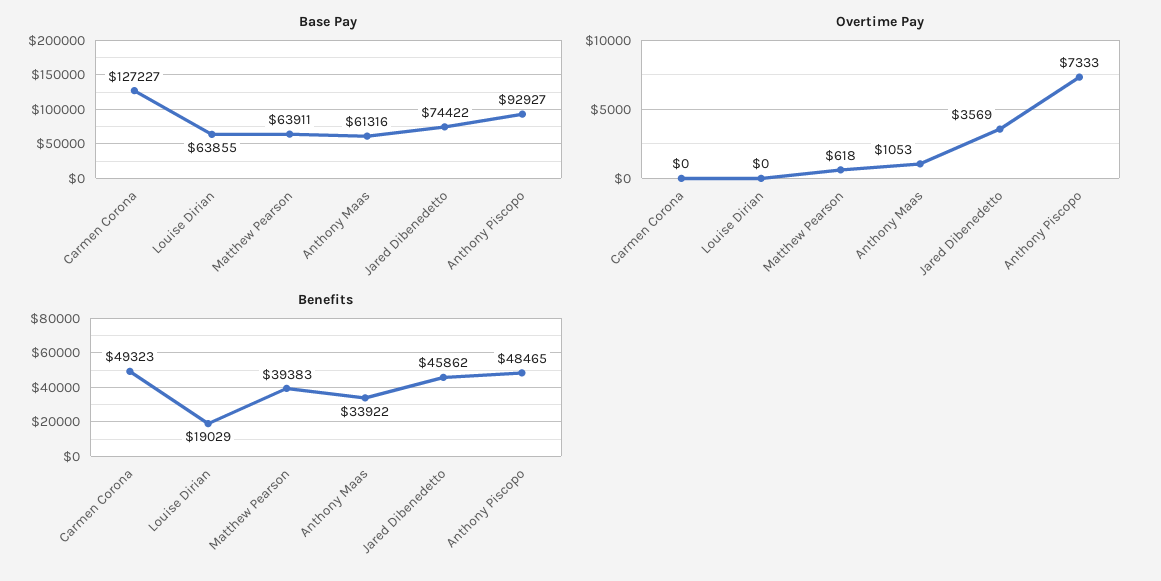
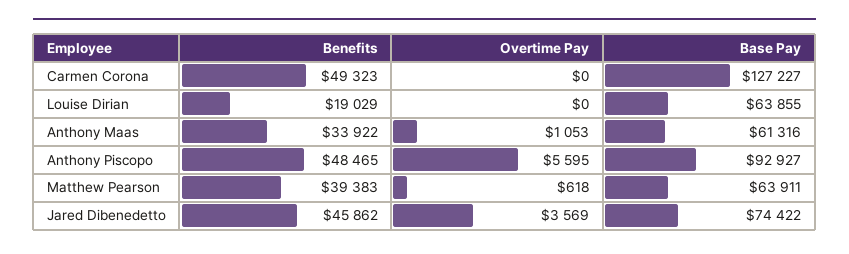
Overtime Pay, Anthony Piscopo: 7333 -> 5595

